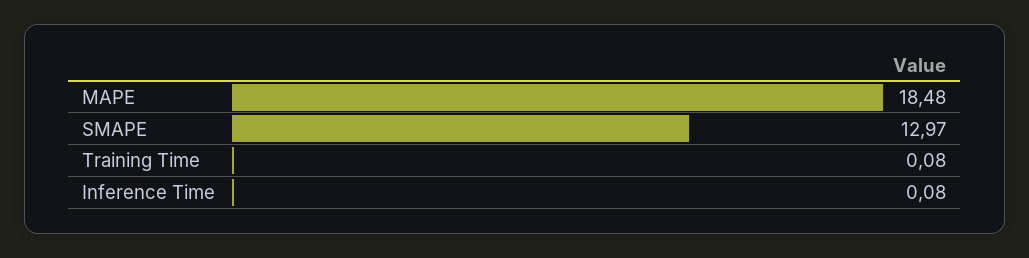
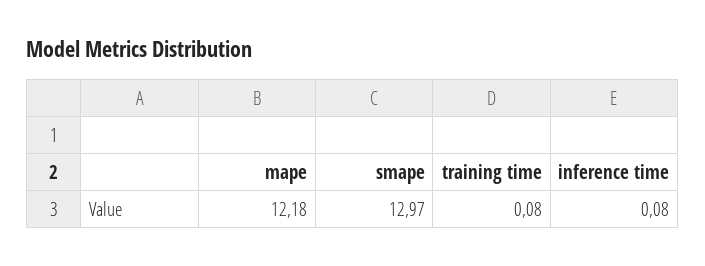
MAPE: 18.48 -> 12.18

